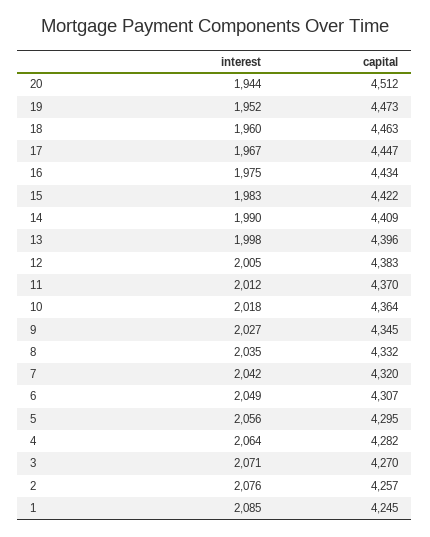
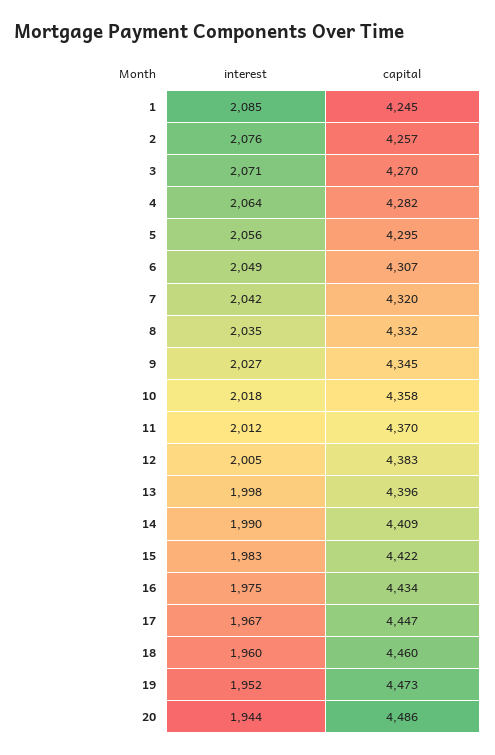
capital, 20: 4512 -> 4486
capital, 18: 4463 -> 4460
capital, 10: 4364 -> 4358

